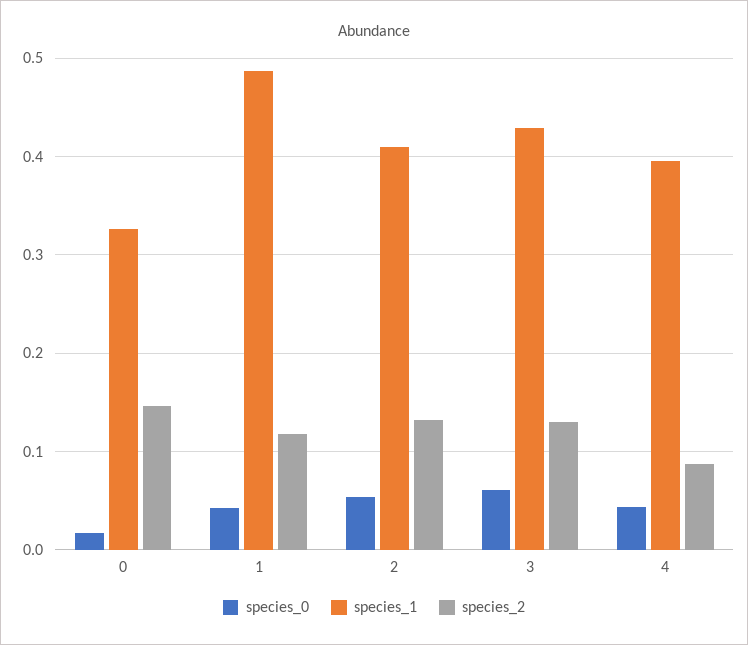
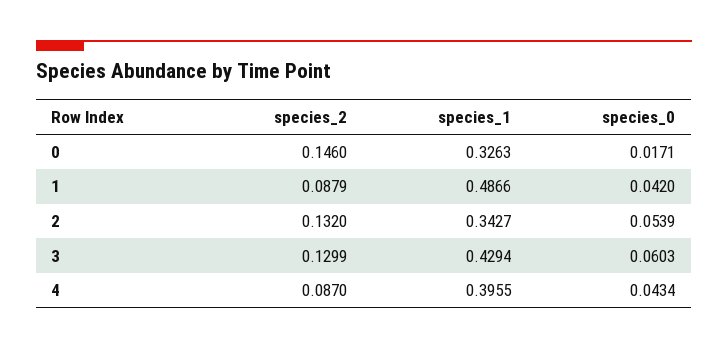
species_2, 1: 0.12 -> 0.0879
species_1, 2: 0.41 -> 0.3427

